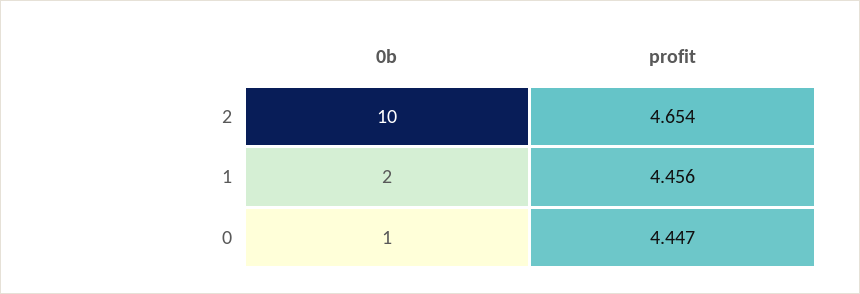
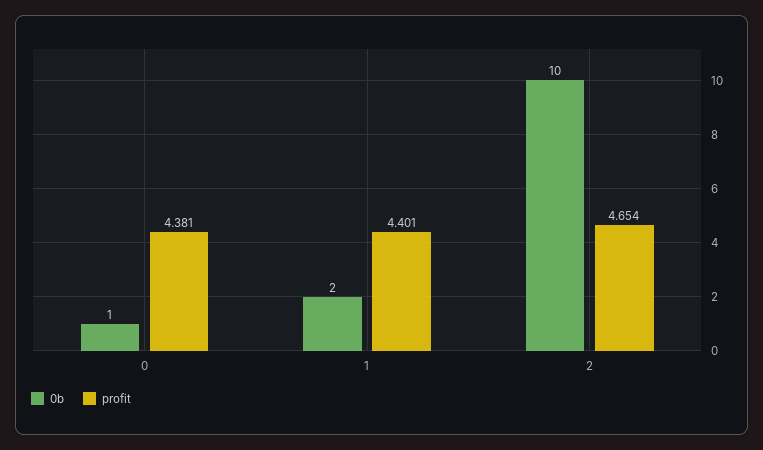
profit, 1: 4.456 -> 4.401
profit, 0: 4.447 -> 4.381

